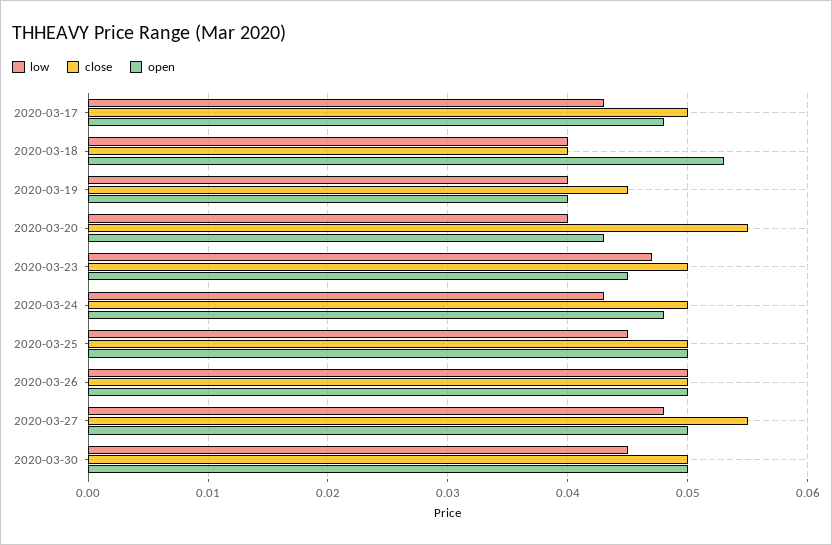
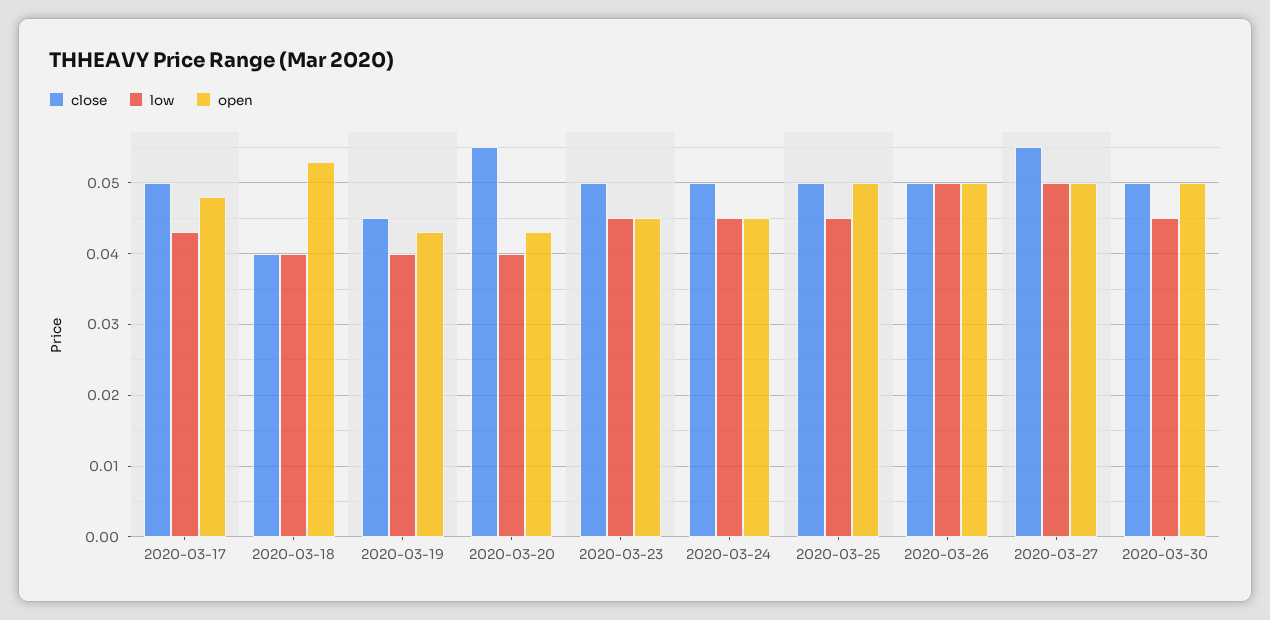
open, 2020-03-19: 0.04 -> 0.043
low, 2020-03-23: 0.047 -> 0.045
low, 2020-03-24: 0.043 -> 0.045
open, 2020-03-24: 0.048 -> 0.045
low, 2020-03-27: 0.048 -> 0.05

